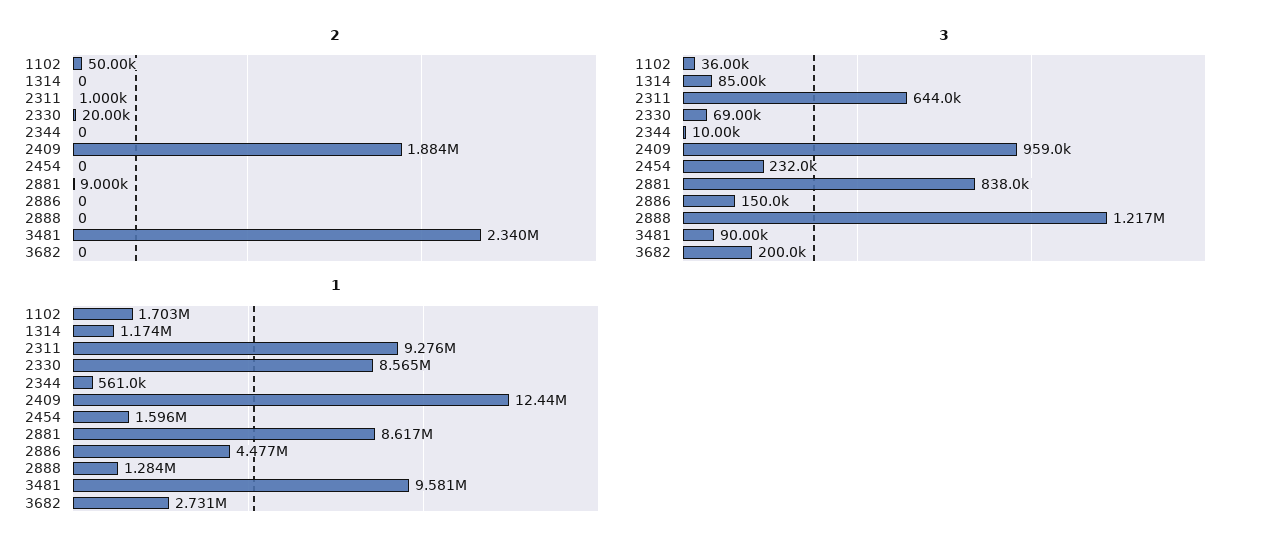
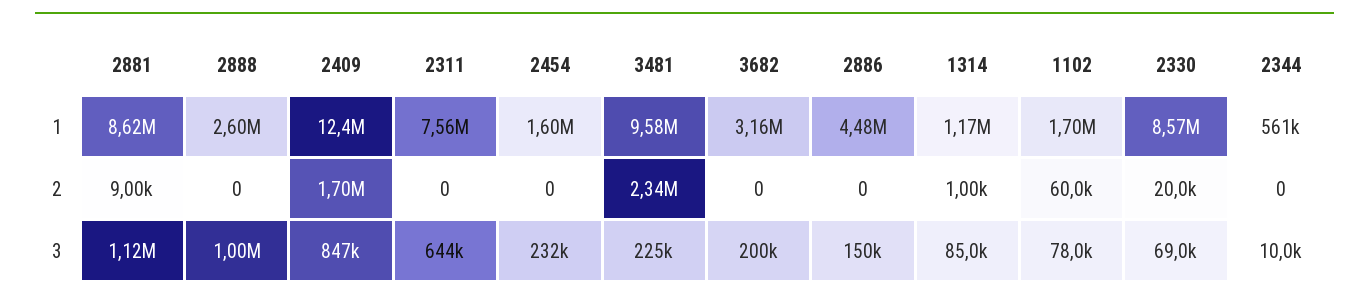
2, 1102: 50000 -> 60000
2, 1314: 0 -> 1000
2, 2311: 1000 -> 0
2, 2409: 1884000 -> 1700000
3, 1102: 36000 -> 78000
3, 2409: 959000 -> 847000
3, 2881: 838000 -> 1120000
3, 2888: 1217000 -> 1000000
3, 3481: 90000 -> 225000
1, 2311: 9276000 -> 7560000
1, 2888: 1284000 -> 2600000
1, 3682: 2731000 -> 3160000

